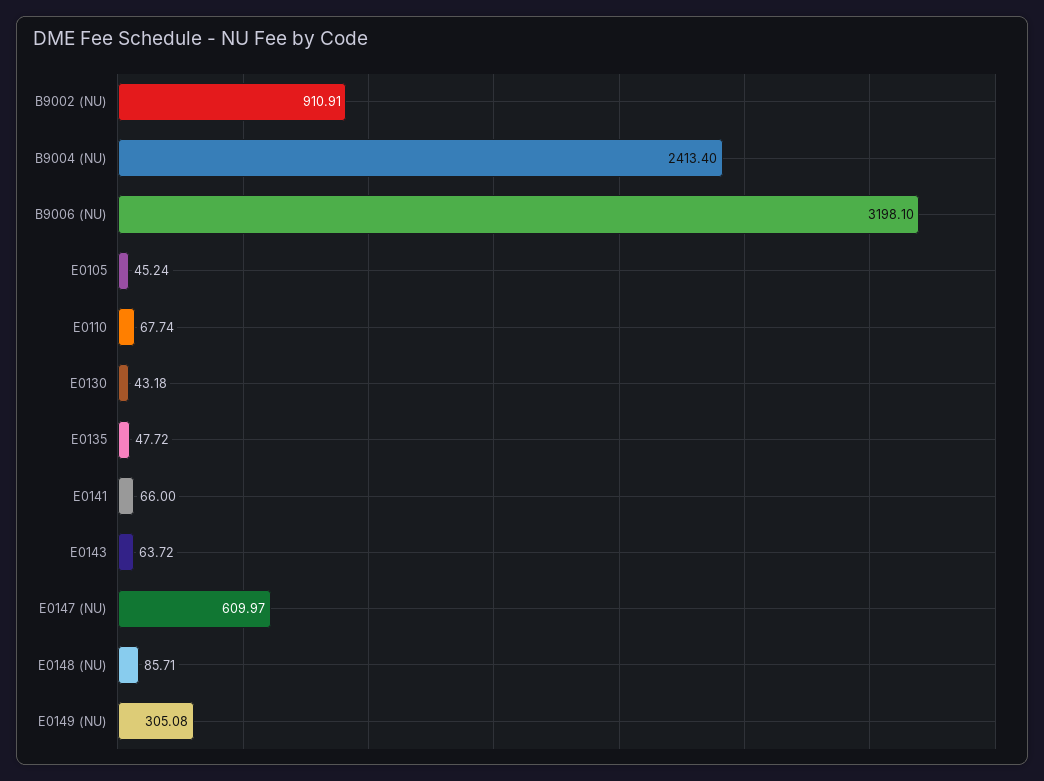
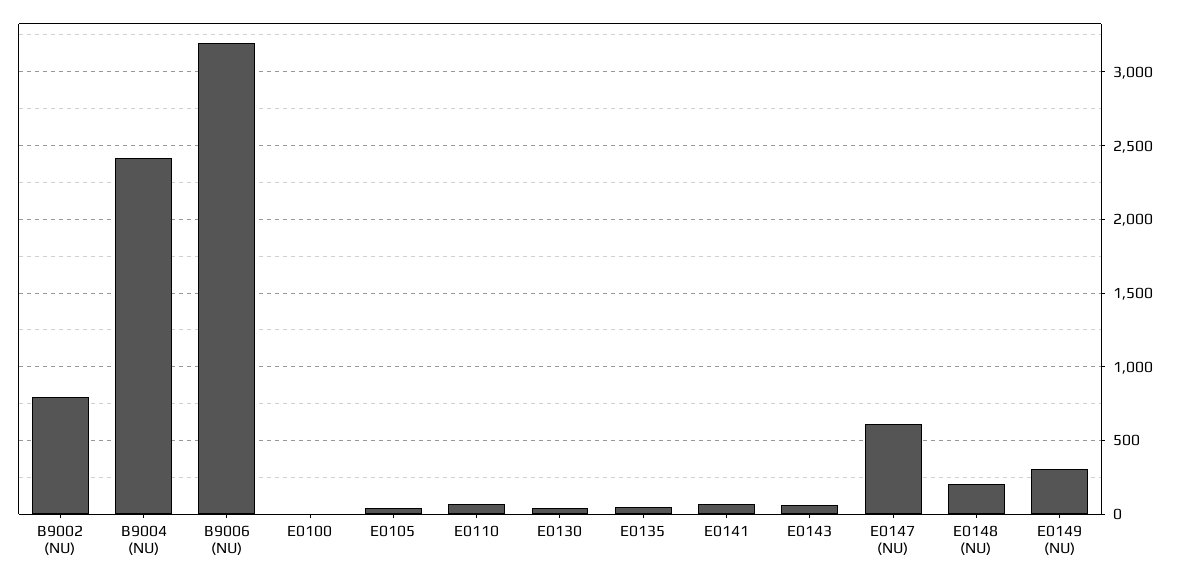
B9002 (NU): 910.91 -> 800
E0148 (NU): 85.71 -> 200
E0100: none -> 0

